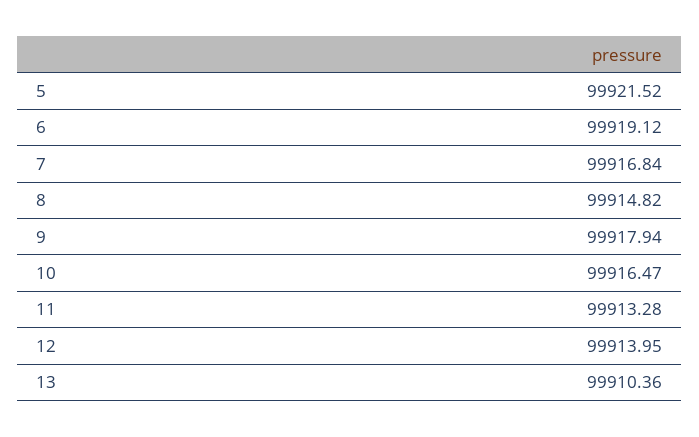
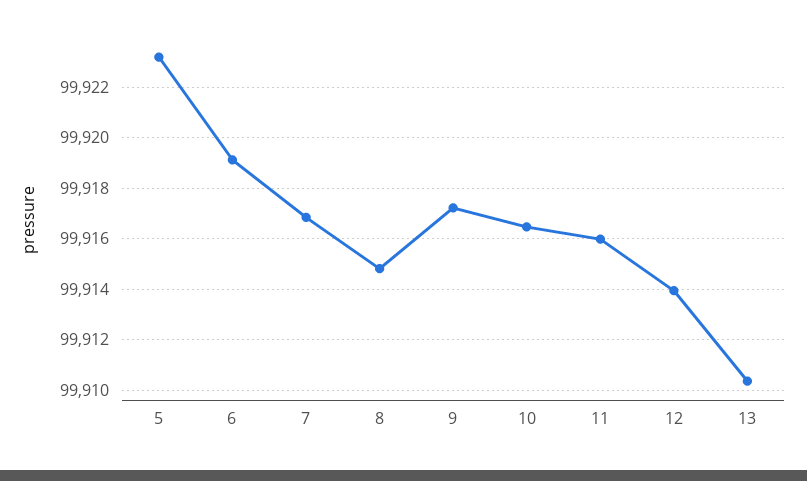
5: 99921.52 -> 99923.25
9: 99917.94 -> 99917.25
11: 99913.28 -> 99916

